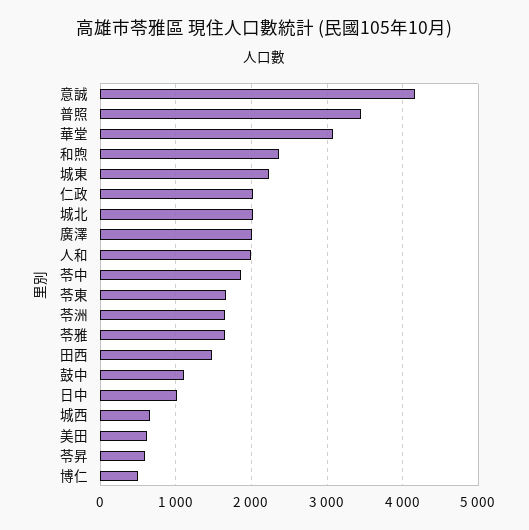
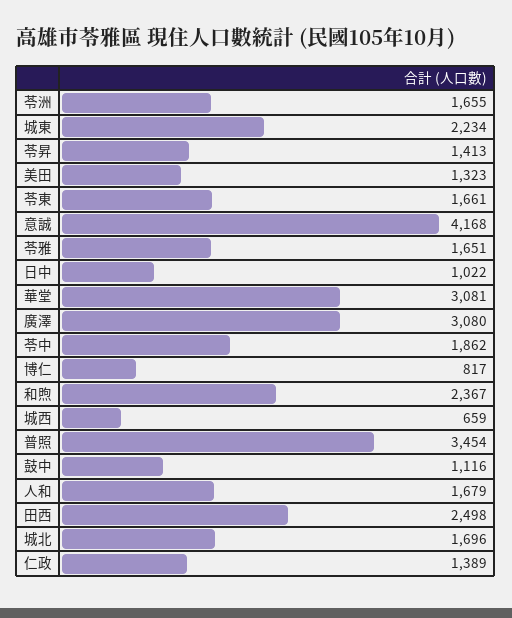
仁政: 2000 -> 1389
城北: 2000 -> 1696
廣澤: 2000 -> 3080
人和: 2000 -> 1679
田西: 1500 -> 2498
美田: 600 -> 1323
苓昇: 600 -> 1413
博仁: 500 -> 817

